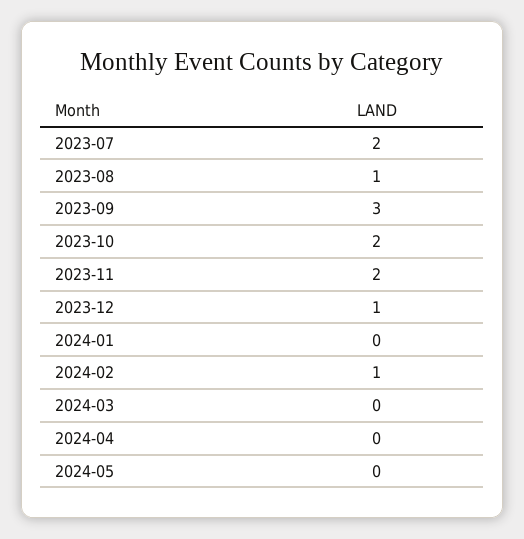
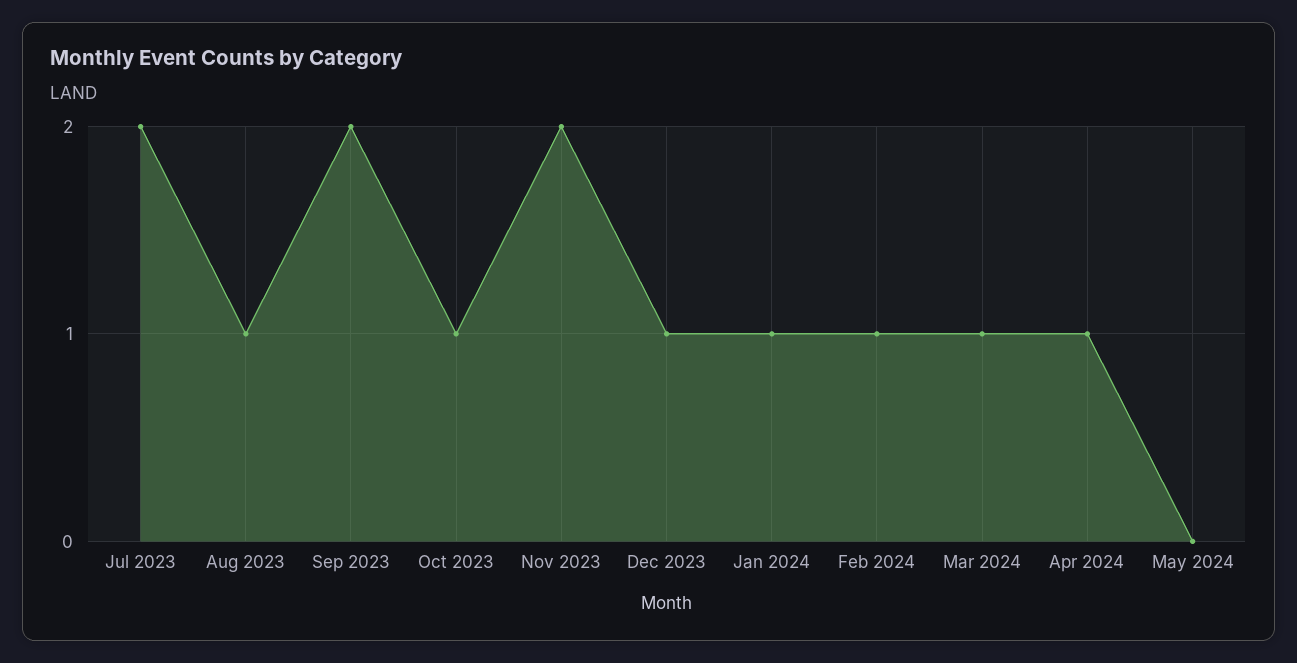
2023-09: 3 -> 2
2023-10: 2 -> 1
2024-01: 0 -> 1
2024-03: 0 -> 1
2024-04: 0 -> 1

